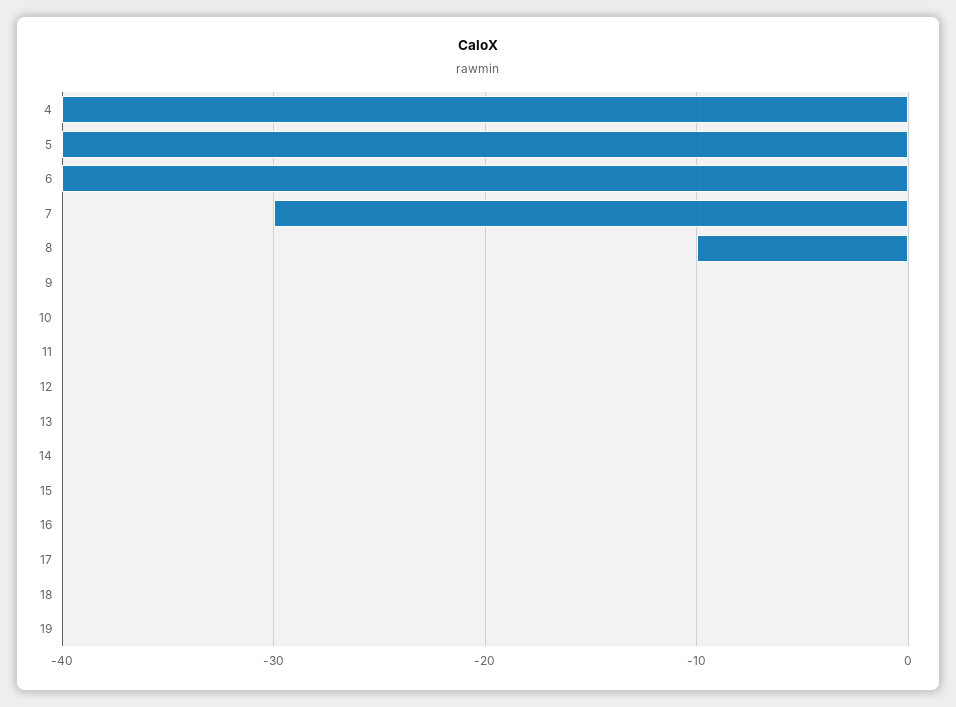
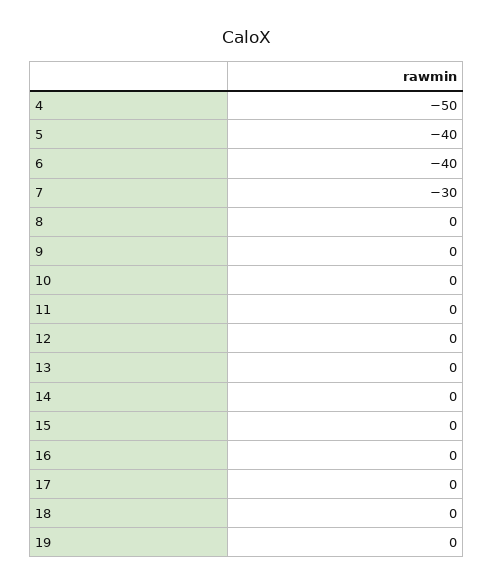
4: -40 -> -50
8: -10 -> 0

